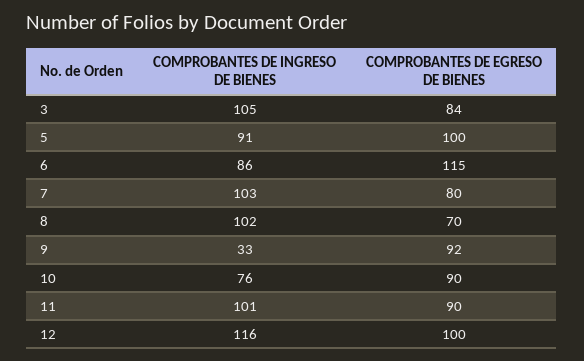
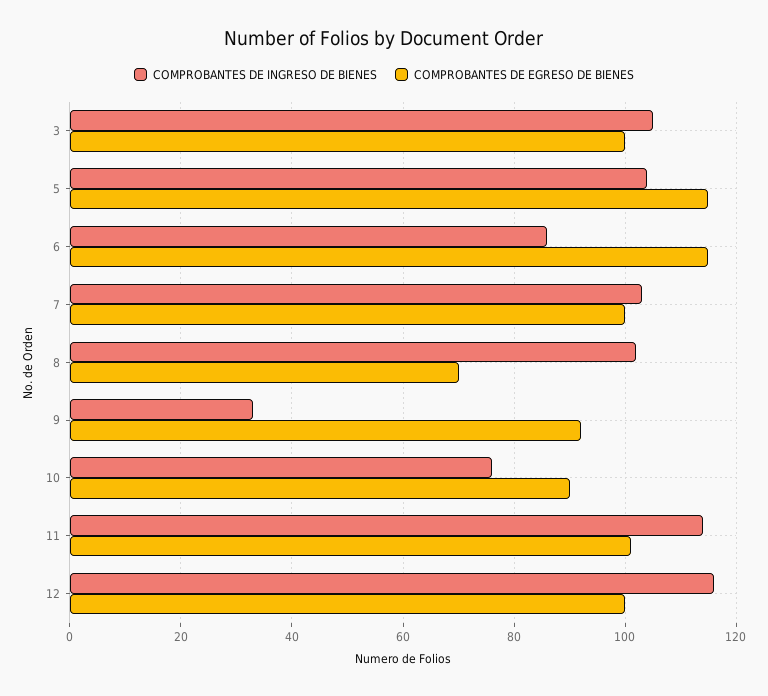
COMPROBANTES DE EGRESO DE BIENES, 3: 84 -> 100
COMPROBANTES DE INGRESO DE BIENES, 5: 91 -> 105
COMPROBANTES DE EGRESO DE BIENES, 5: 100 -> 115
COMPROBANTES DE EGRESO DE BIENES, 7: 80 -> 100
COMPROBANTES DE INGRESO DE BIENES, 11: 101 -> 115
COMPROBANTES DE EGRESO DE BIENES, 11: 90 -> 100

